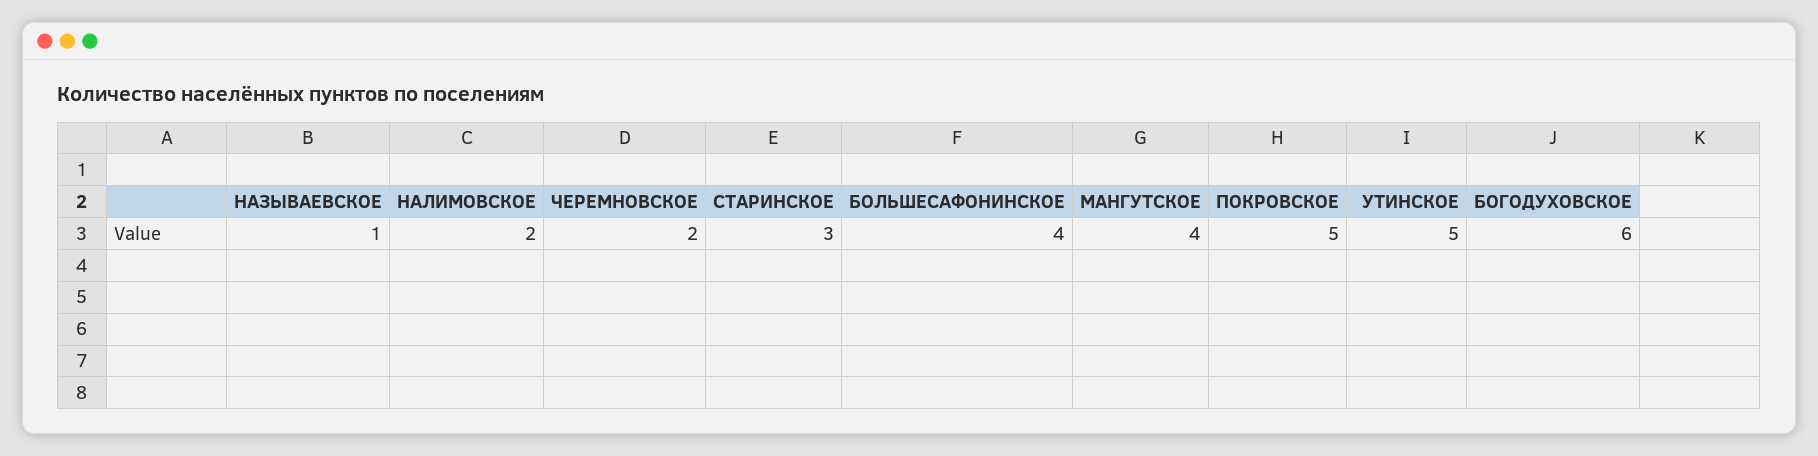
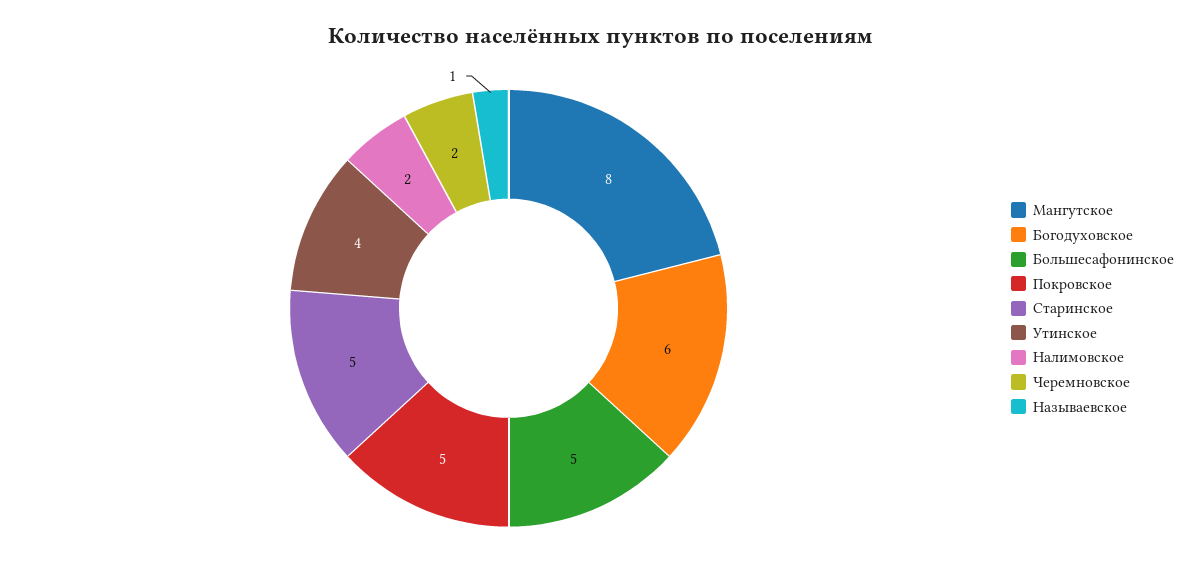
СТАРИНСКОЕ: 3 -> 5
БОЛЬШЕСАФОНИНСКОЕ: 4 -> 5
МАНГУТСКОЕ: 4 -> 8
УТИНСКОЕ: 5 -> 4

